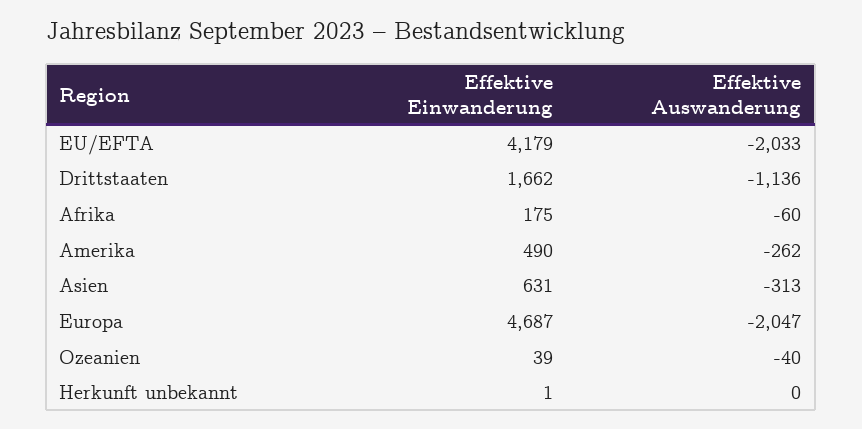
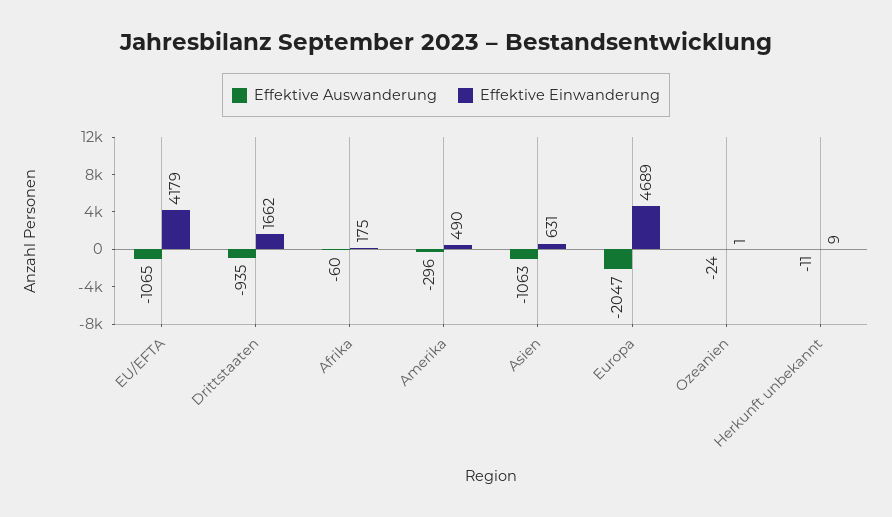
Effektive Auswanderung, EU/EFTA: -2033 -> -1065
Effektive Auswanderung, Drittstaaten: -1136 -> -935
Effektive Auswanderung, Amerika: -262 -> -296
Effektive Auswanderung, Asien: -313 -> -1063
Effektive Einwanderung, Europa: 4687 -> 4689
Effektive Einwanderung, Ozeanien: 39 -> 1
Effektive Auswanderung, Ozeanien: -40 -> -24
Effektive Einwanderung, Herkunft unbekannt: 1 -> 9
Effektive Auswanderung, Herkunft unbekannt: 0 -> -11

